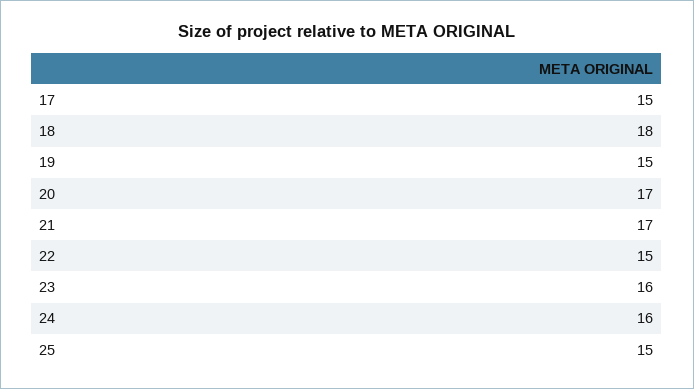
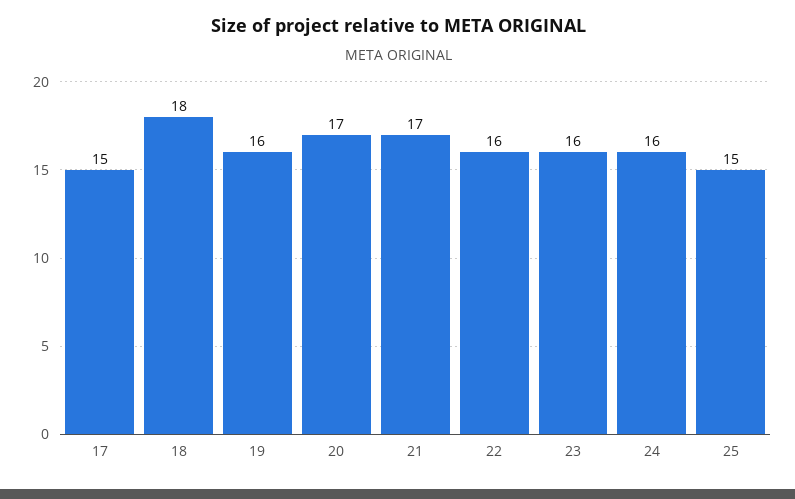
19: 15 -> 16
22: 15 -> 16

